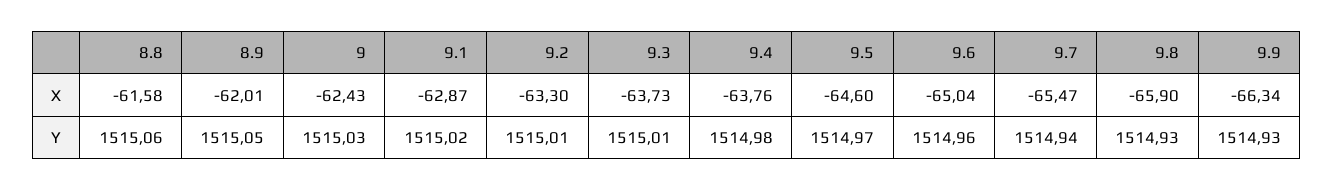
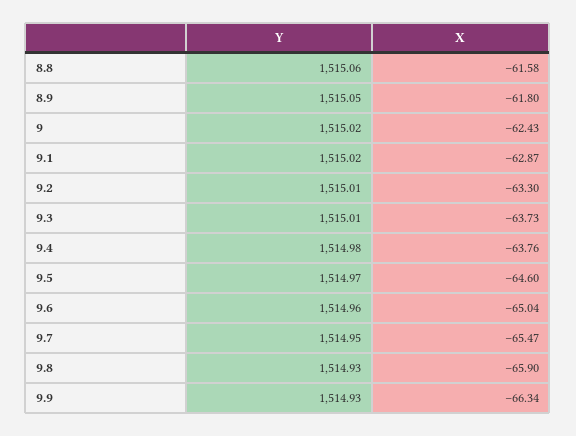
8.9, X: -62.01 -> -61.8
9, Y: 1515.03 -> 1515.02
9.7, Y: 1514.94 -> 1514.95

